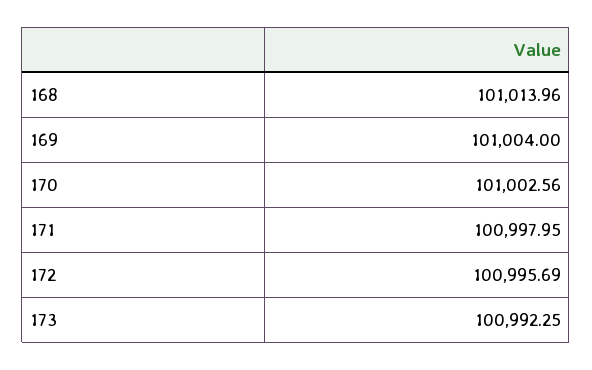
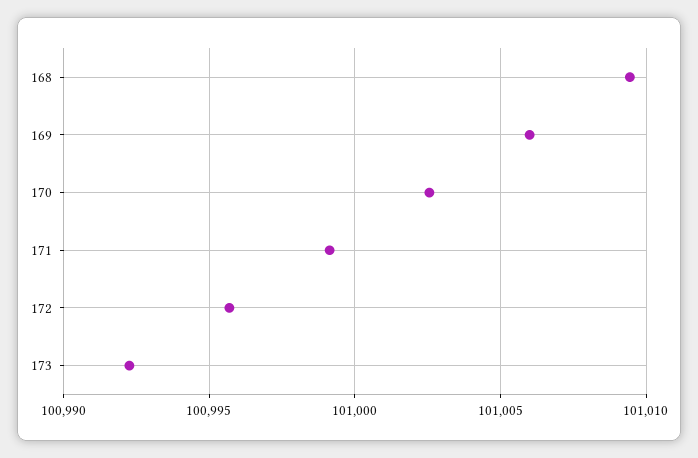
168: 101013.96 -> 101009.5
169: 101004 -> 101006
171: 100997.95 -> 100999

